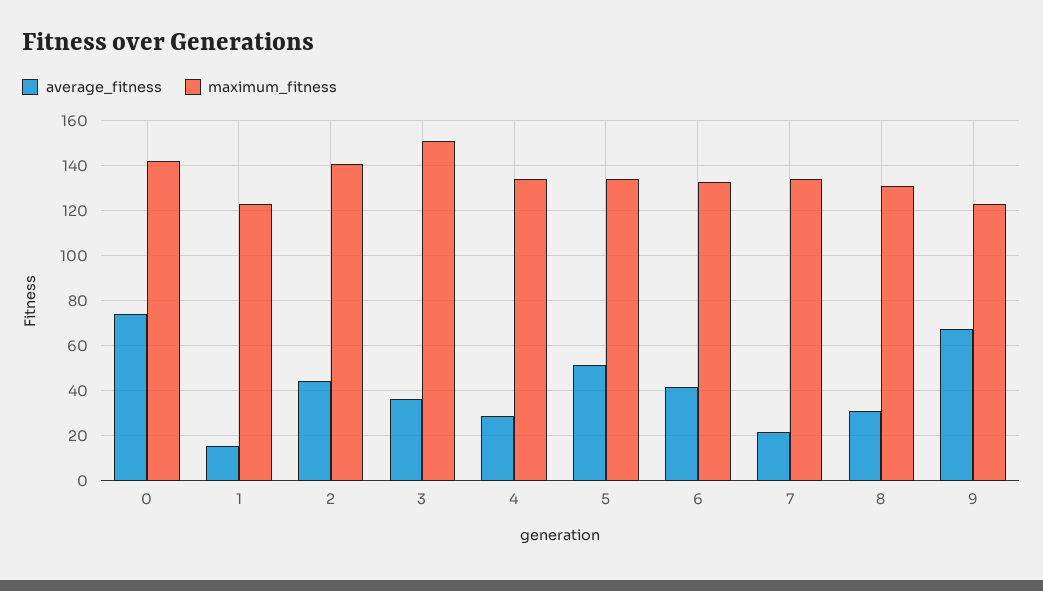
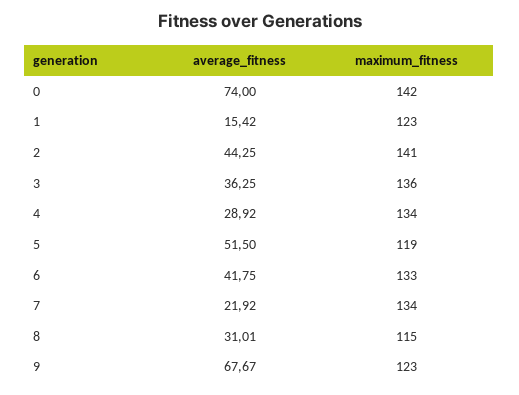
maximum_fitness, 3: 150 -> 136
maximum_fitness, 5: 135 -> 119
maximum_fitness, 8: 130 -> 115

